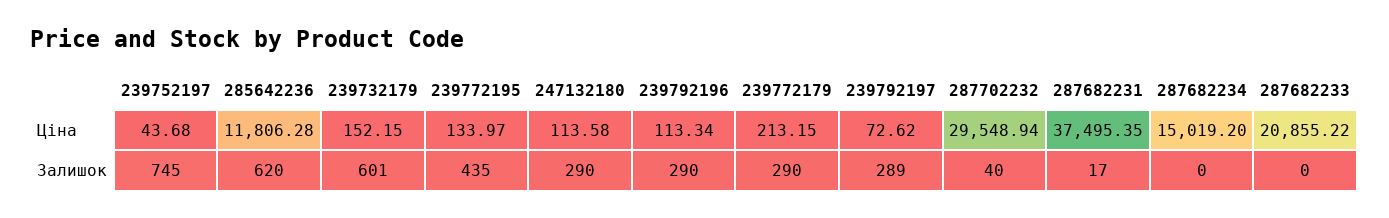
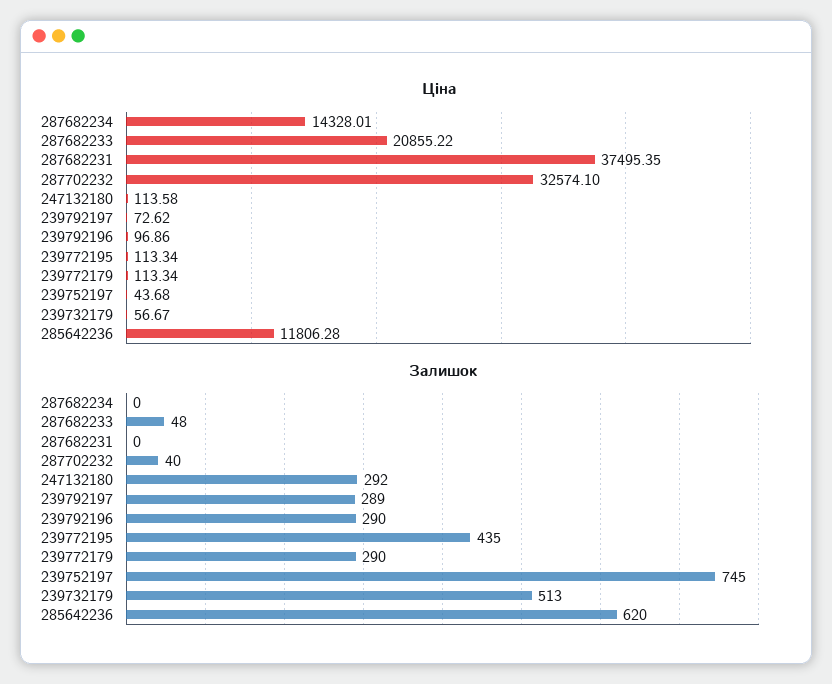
Ціна, 239732179: 152.15 -> 56.67
Ціна, 239772195: 133.97 -> 113.34
Ціна, 239792196: 113.34 -> 96.86
Ціна, 239772179: 213.15 -> 113.34
Ціна, 287702232: 29548.94 -> 32574.1
Ціна, 287682234: 15019.2 -> 14328.01
Залишок, 239732179: 601 -> 513
Залишок, 247132180: 290 -> 292
Залишок, 287682231: 17 -> 0
Залишок, 287682233: 0 -> 48

